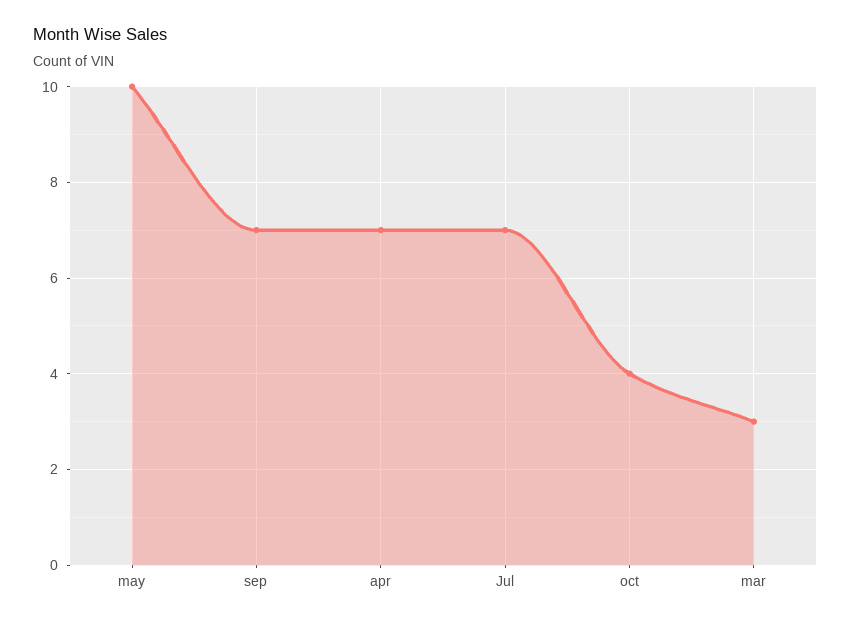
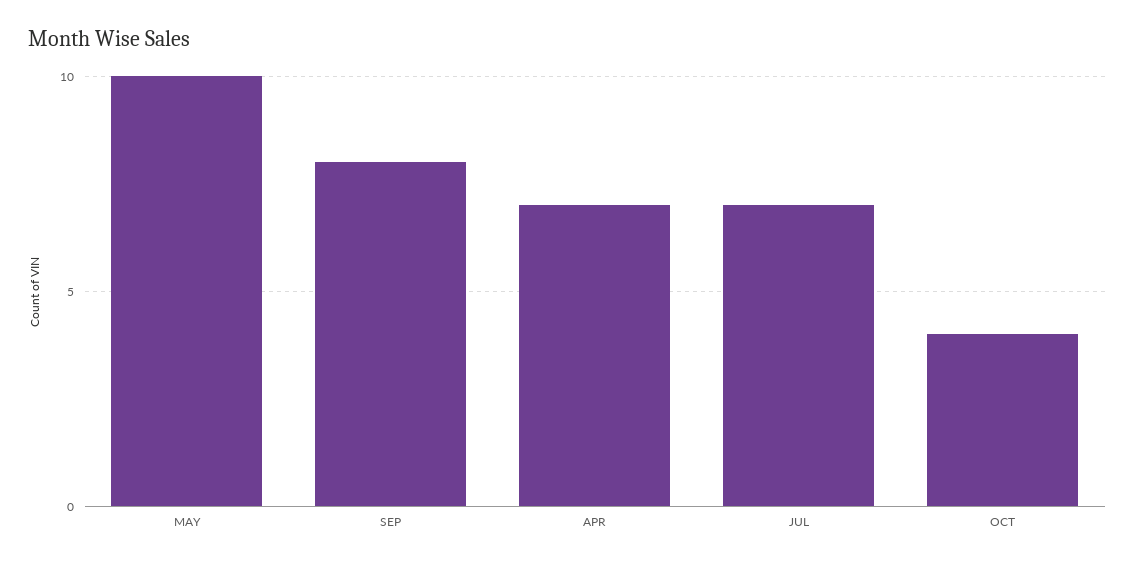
sep: 7 -> 8
mar: 3 -> none

